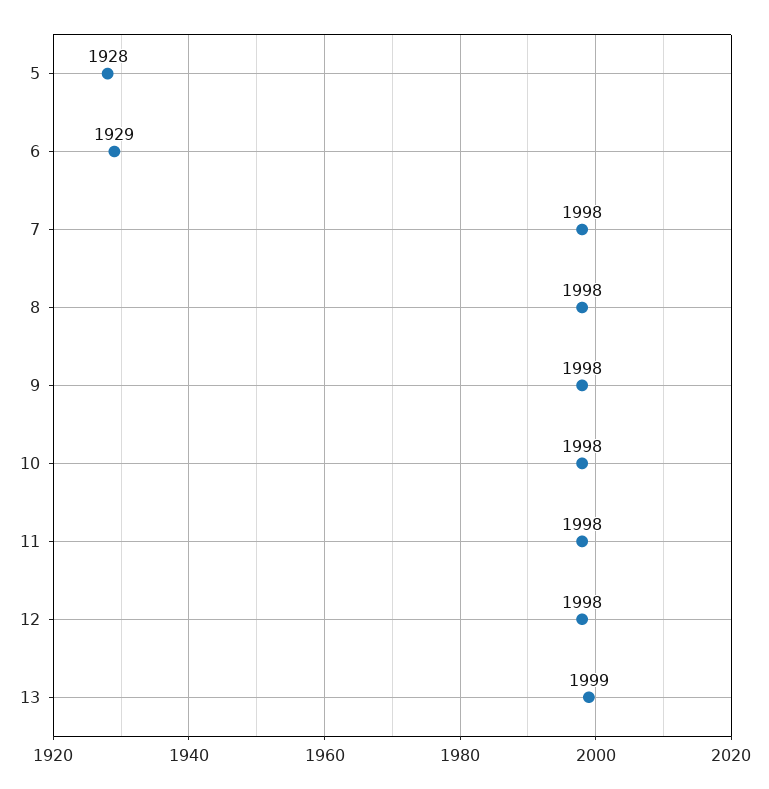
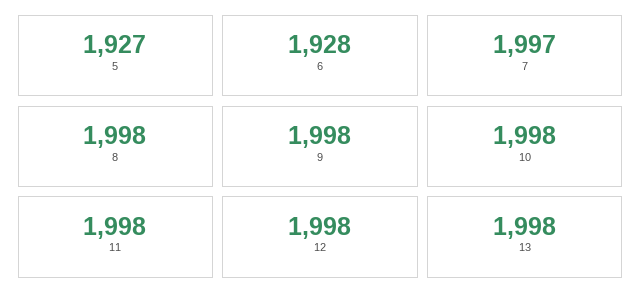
5: 1928 -> 1927
6: 1929 -> 1928
7: 1998 -> 1997
13: 1999 -> 1998

